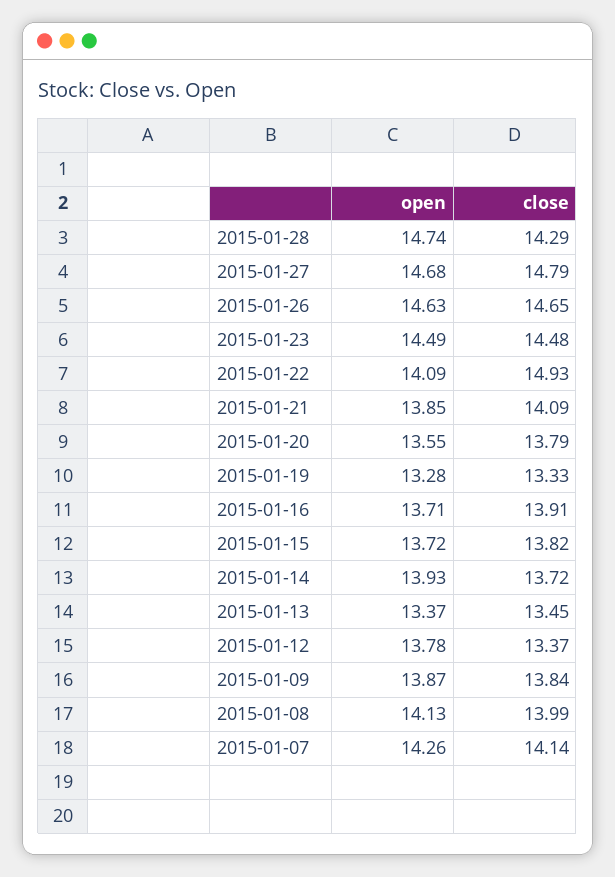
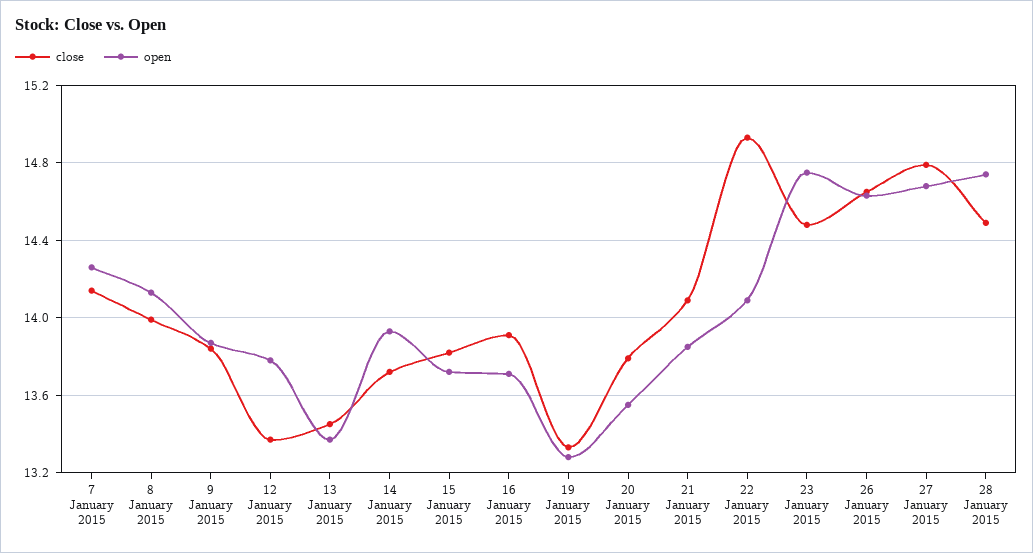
close, 2015-01-28: 14.29 -> 14.5
open, 2015-01-23: 14.49 -> 14.75

